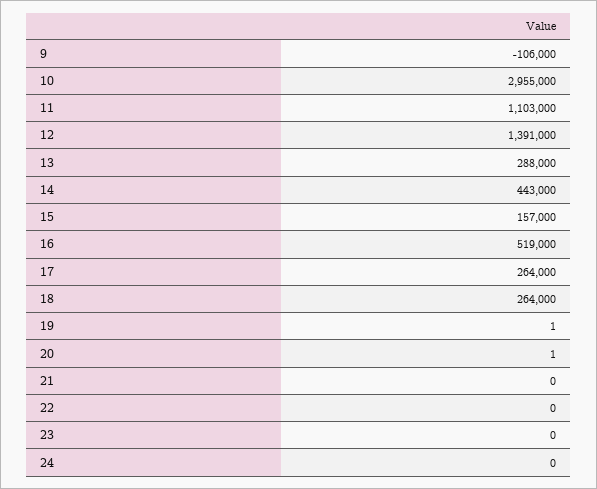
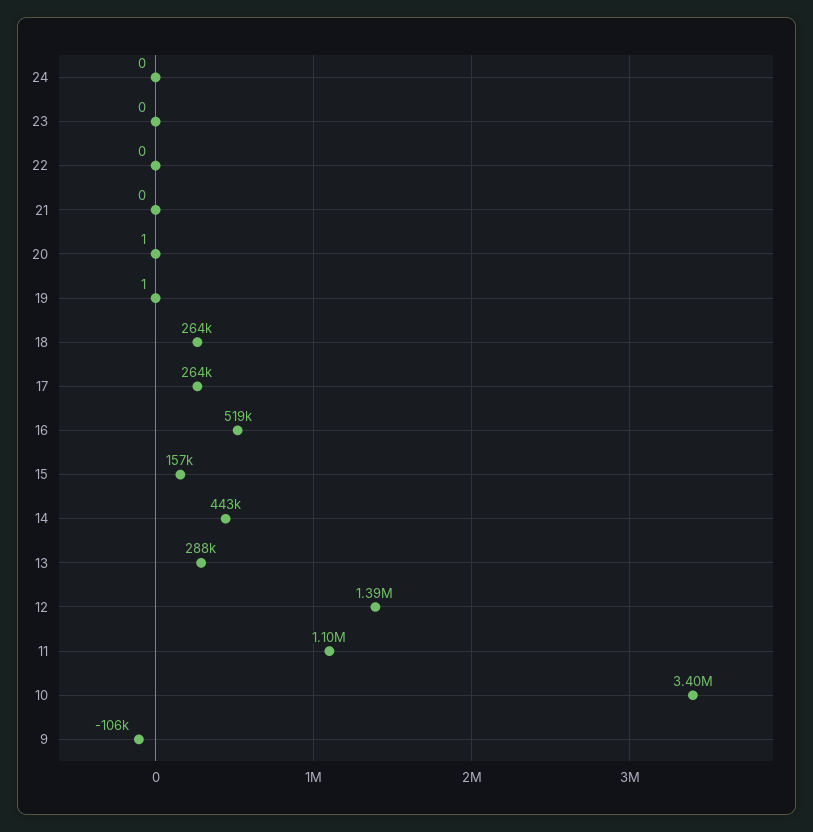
10: 2955000 -> 3400000

